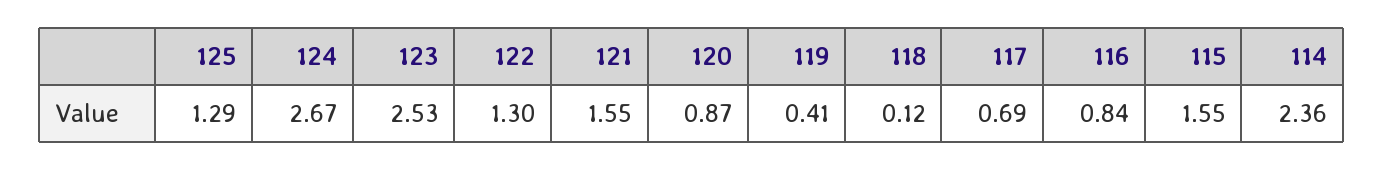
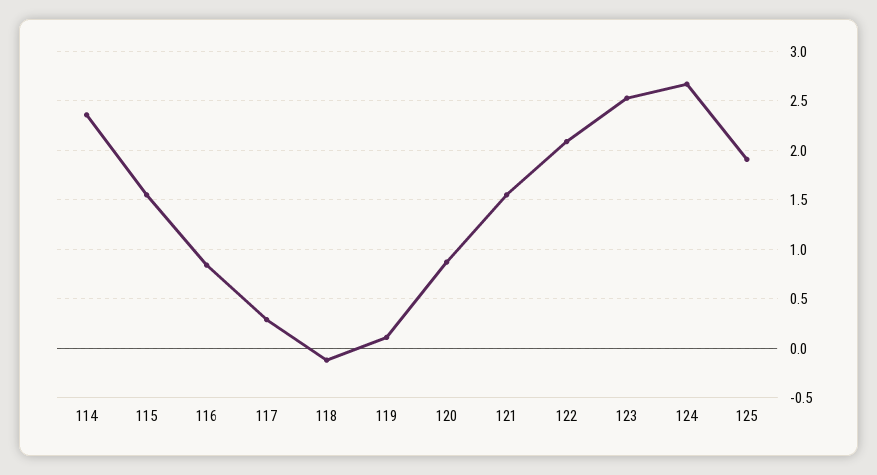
125: 1.29 -> 1.9
122: 1.3 -> 2.1
119: 0.41 -> 0.1
118: 0.12 -> -0.1
117: 0.69 -> 0.3

